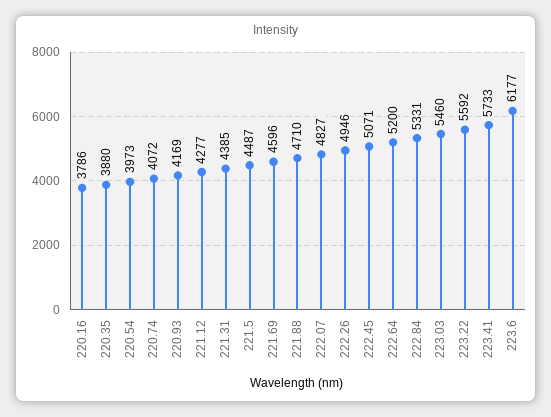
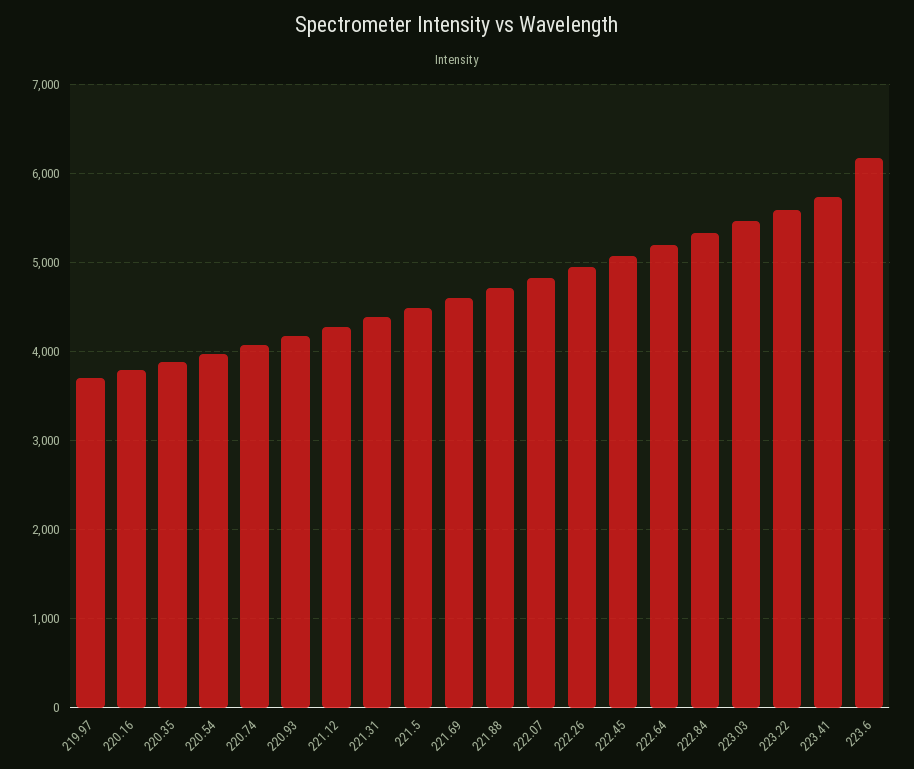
219.97: none -> 3700

